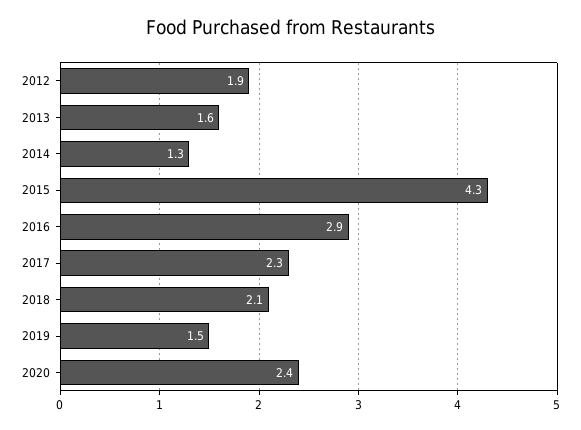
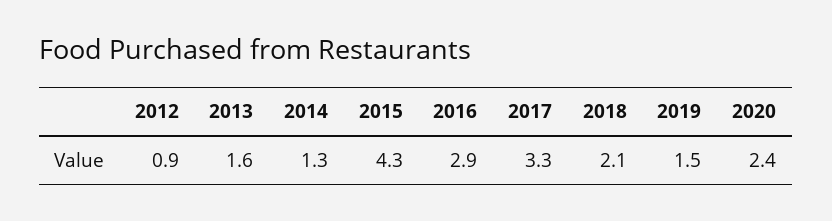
2012: 1.9 -> 0.9
2017: 2.3 -> 3.3

